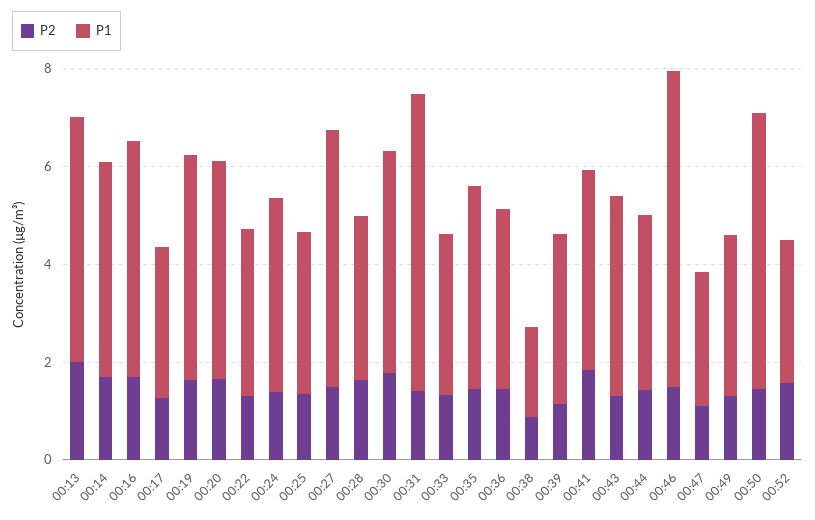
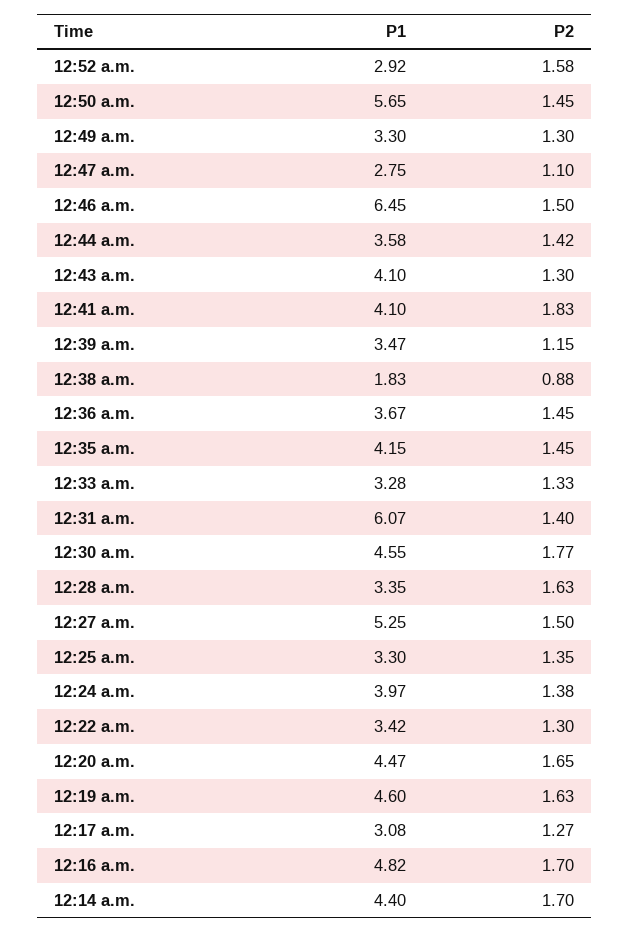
P2, 00:13: 2 -> none
P1, 00:13: 5 -> none

